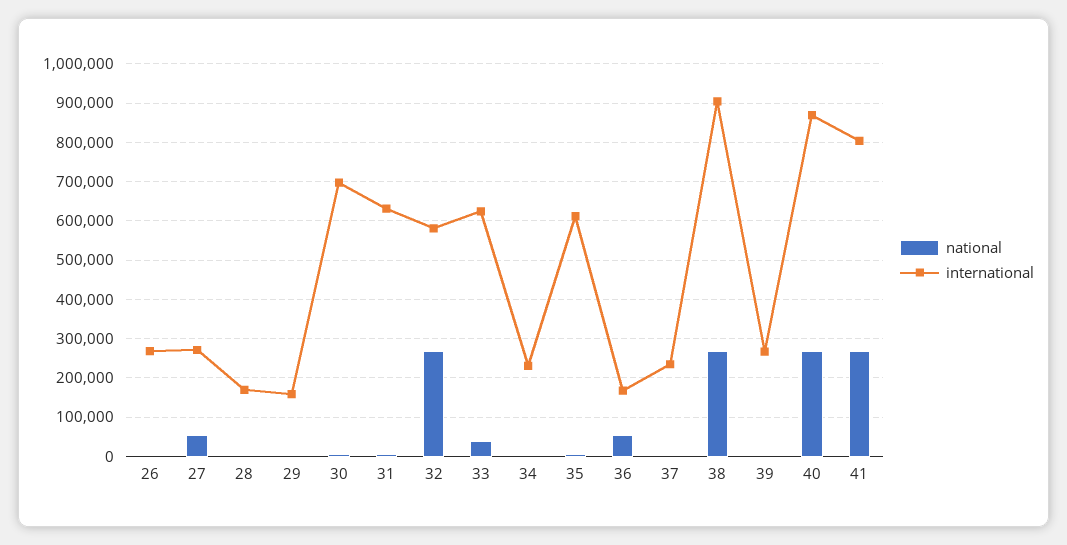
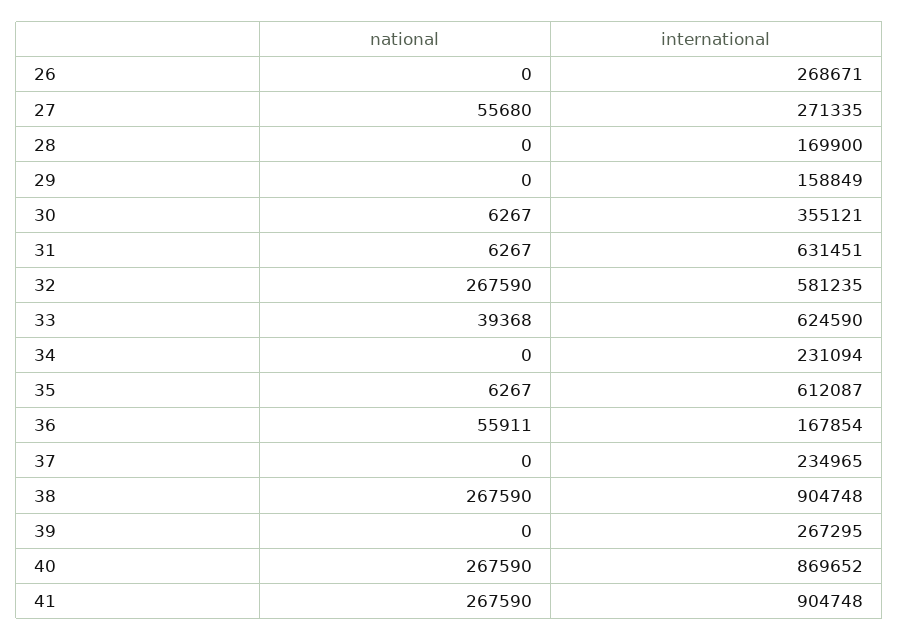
international, 30: 700000 -> 355121
international, 41: 800000 -> 904748

